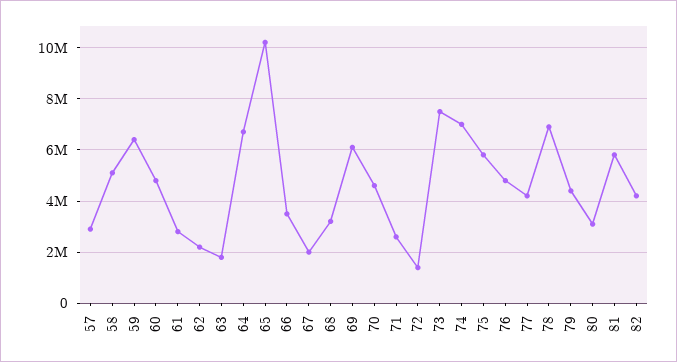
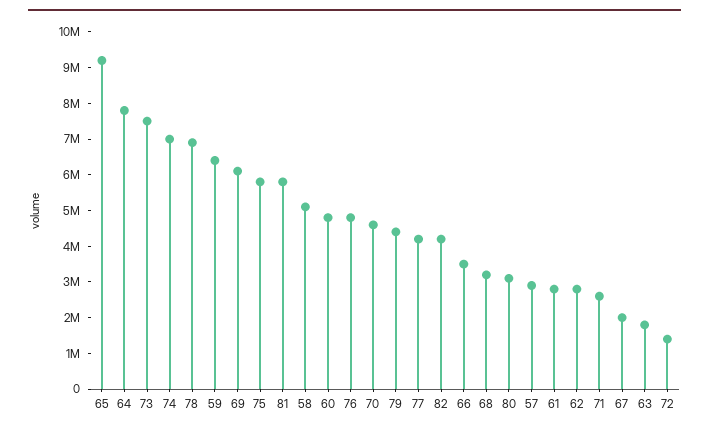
62: 2250000 -> 2750000
64: 6750000 -> 7750000
65: 10250000 -> 9250000

